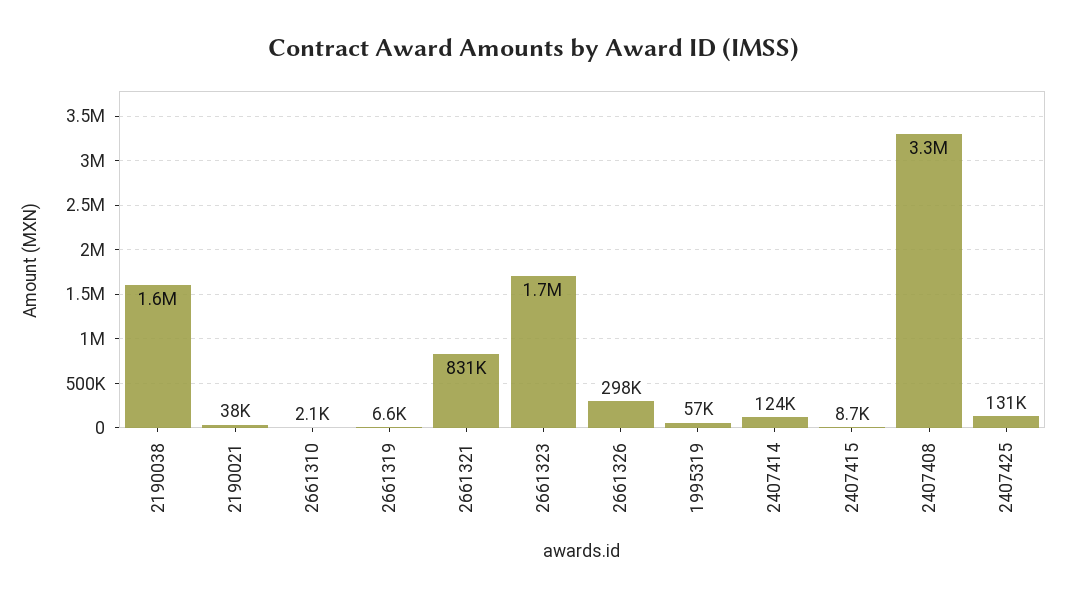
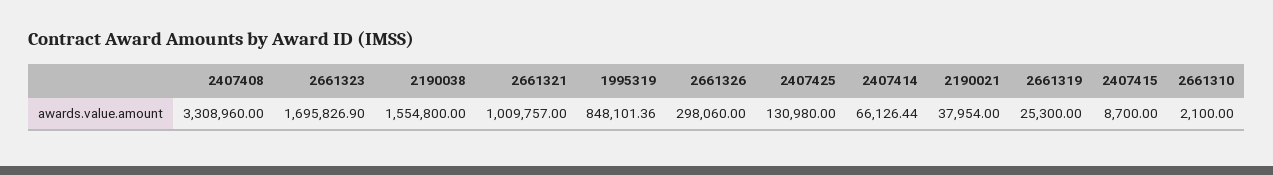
2661319: 6600 -> 25300
2661321: 831000 -> 1009757
1995319: 57000 -> 848101.36
2407414: 124000 -> 66126.44

